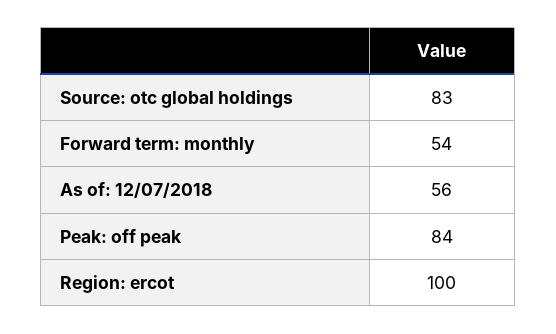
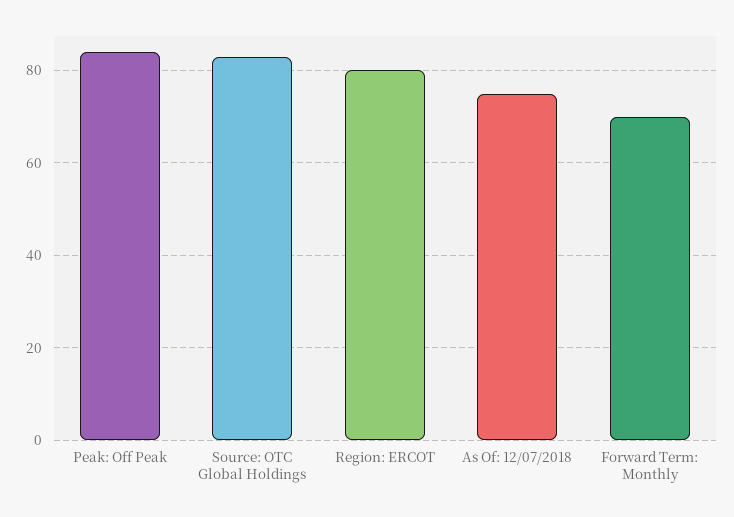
Forward term: monthly: 54 -> 70
As of: 12/07/2018: 56 -> 75
Region: ercot: 100 -> 80

